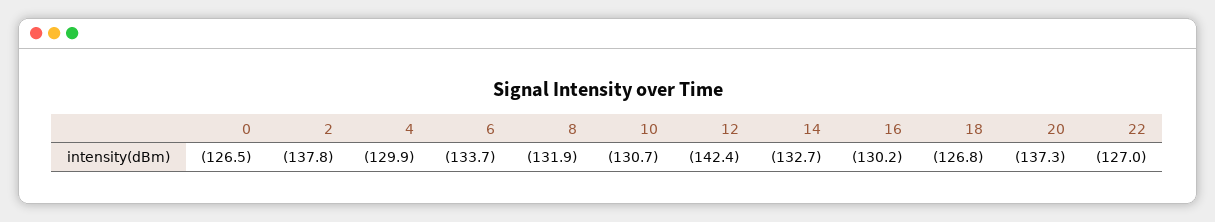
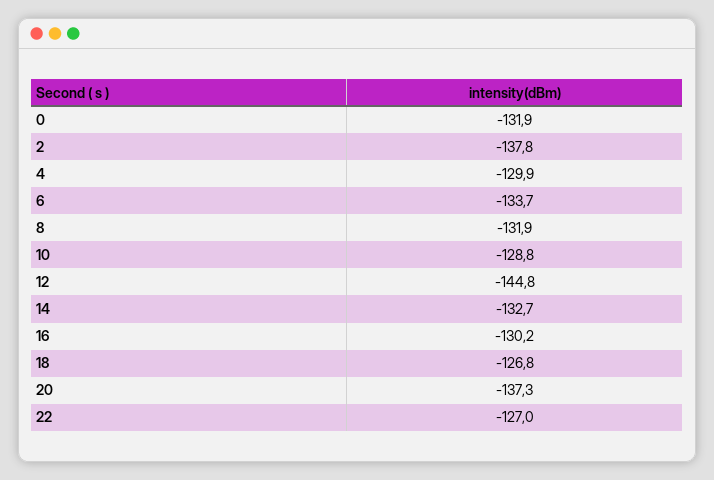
0: -126.5 -> -131.9
10: -130.7 -> -128.8
12: -142.4 -> -144.8

